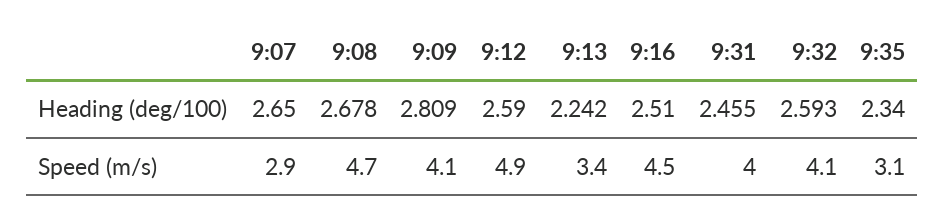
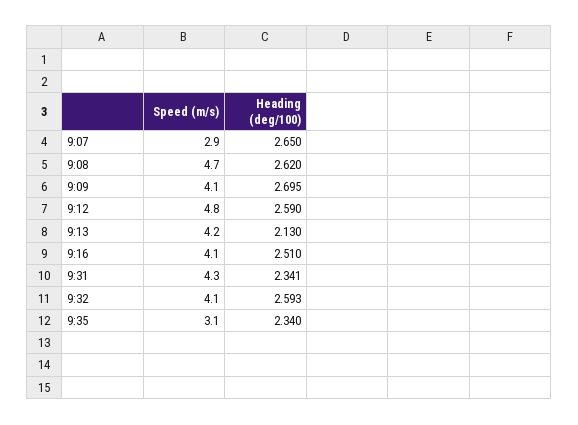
9:08, Heading (deg/100): 2.678 -> 2.62
9:09, Heading (deg/100): 2.809 -> 2.695
9:13, Heading (deg/100): 2.242 -> 2.13
9:31, Heading (deg/100): 2.455 -> 2.341
9:12, Speed (m/s): 4.9 -> 4.8
9:13, Speed (m/s): 3.4 -> 4.2
9:16, Speed (m/s): 4.5 -> 4.1
9:31, Speed (m/s): 4 -> 4.3

